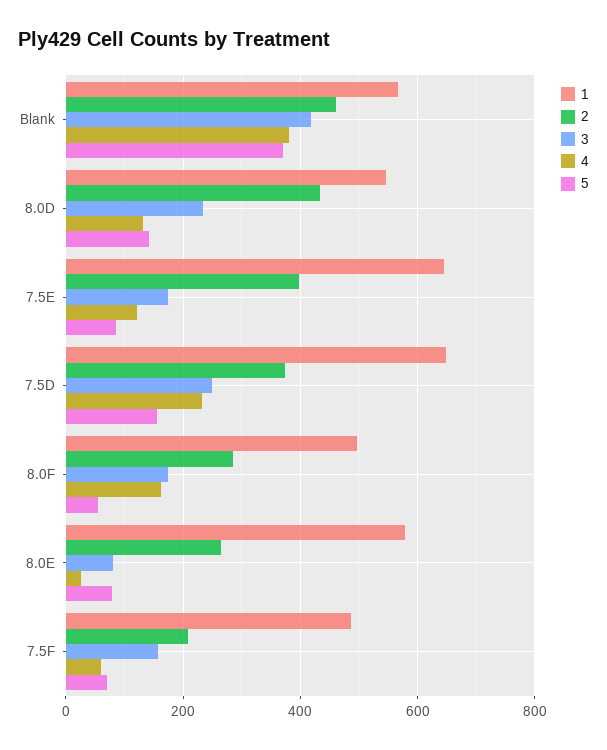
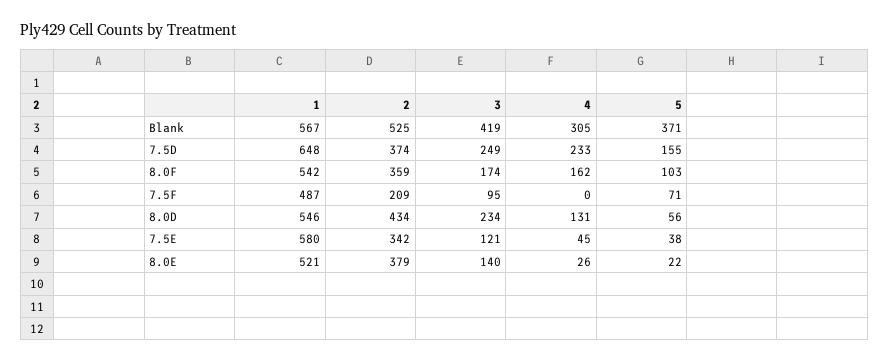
2, Blank: 460 -> 525
4, Blank: 380 -> 305
5, 8.0D: 140 -> 56
1, 7.5E: 640 -> 580
2, 7.5E: 400 -> 342
3, 7.5E: 180 -> 121
4, 7.5E: 120 -> 45
5, 7.5E: 80 -> 38
1, 8.0F: 500 -> 542
2, 8.0F: 280 -> 359
5, 8.0F: 60 -> 103
1, 8.0E: 580 -> 521
2, 8.0E: 260 -> 379
3, 8.0E: 80 -> 140
5, 8.0E: 80 -> 22
3, 7.5F: 160 -> 95
4, 7.5F: 60 -> 0

